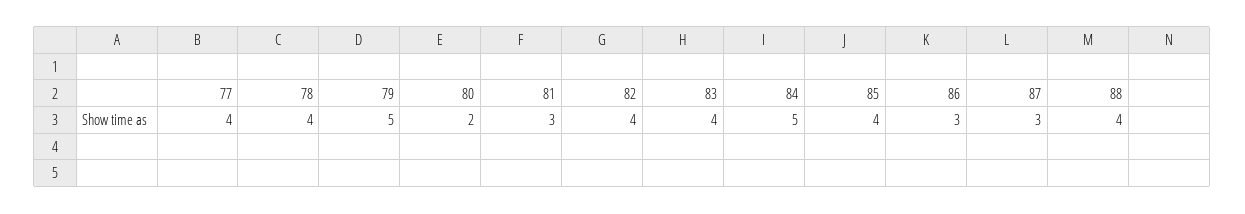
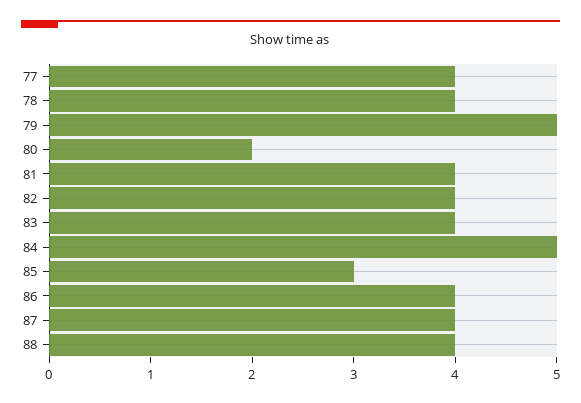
81: 3 -> 4
85: 4 -> 3
86: 3 -> 4
87: 3 -> 4

